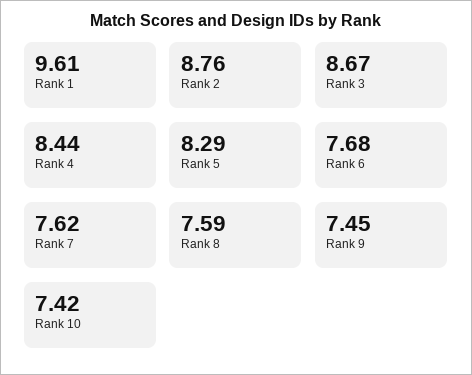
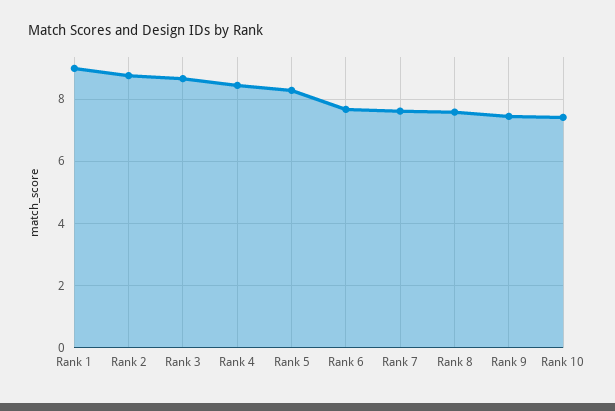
Rank 1: 9.61 -> 9

